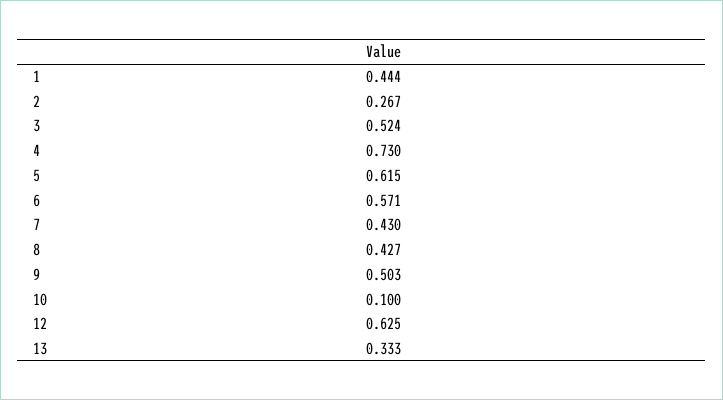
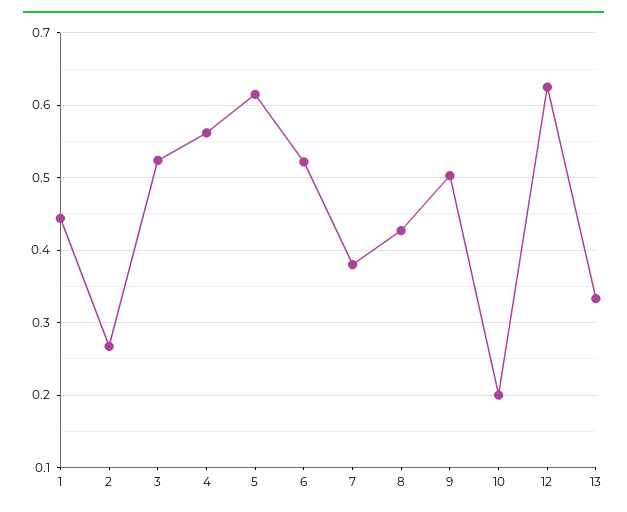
4: 0.73 -> 0.56
6: 0.571 -> 0.52
7: 0.43 -> 0.38
10: 0.1 -> 0.2

